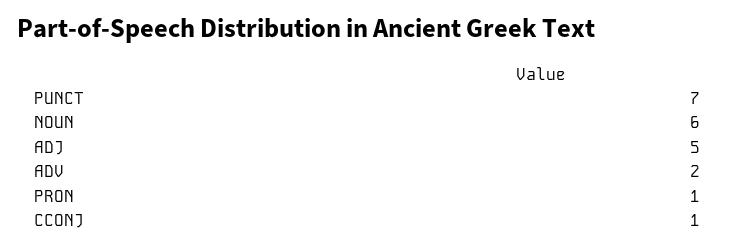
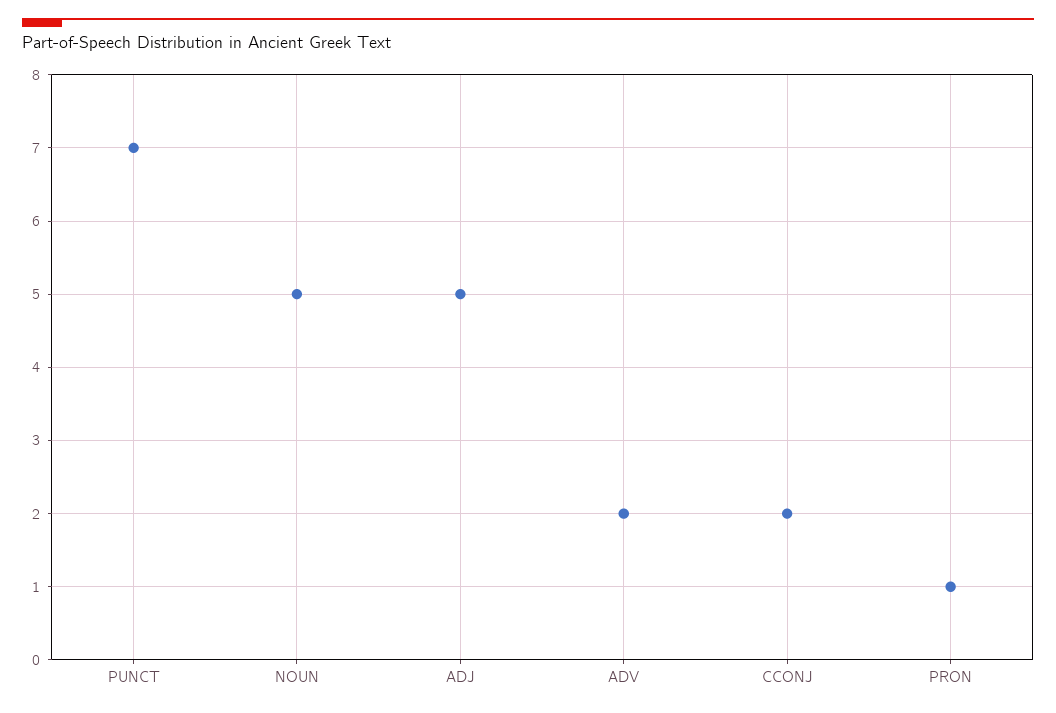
NOUN: 6 -> 5
CCONJ: 1 -> 2

